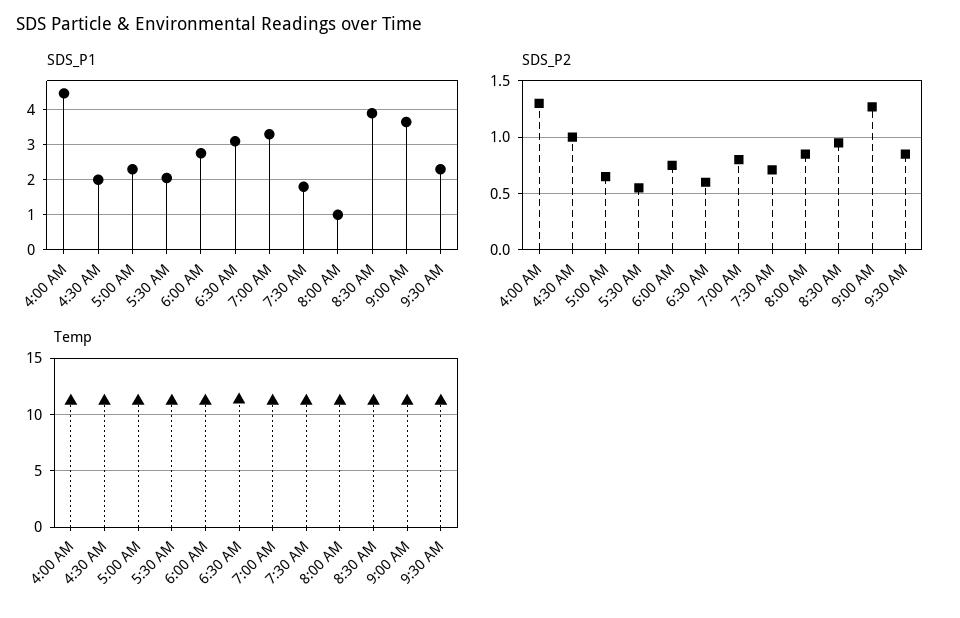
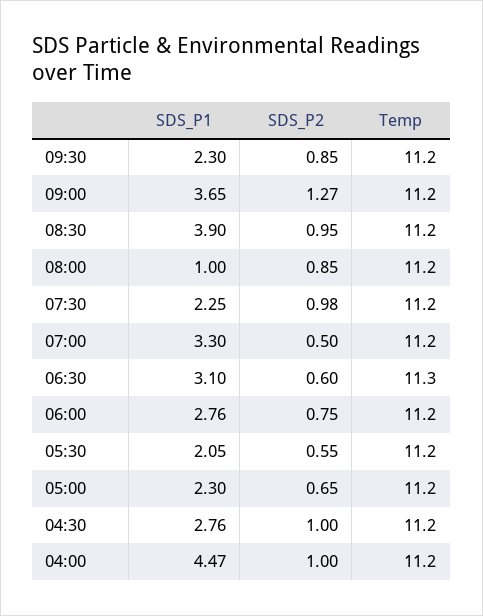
SDS_P1, 4:30 AM: 2 -> 2.76
SDS_P1, 7:30 AM: 1.8 -> 2.25
SDS_P2, 4:00 AM: 1.3 -> 1
SDS_P2, 7:00 AM: 0.8 -> 0.5
SDS_P2, 7:30 AM: 0.7 -> 0.98

